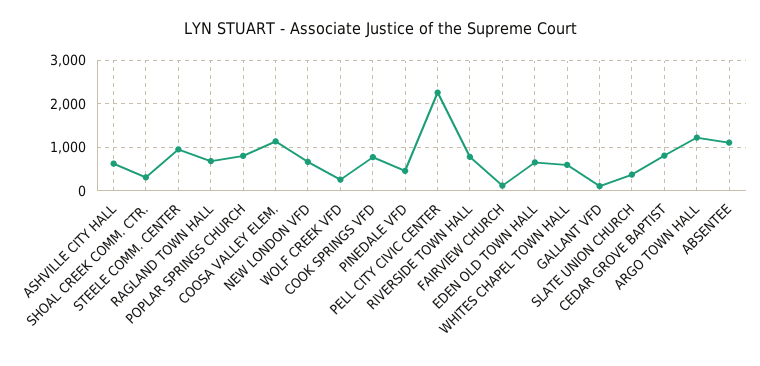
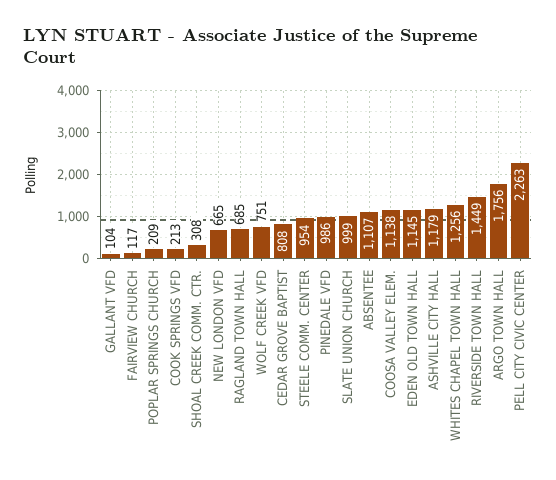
ASHVILLE CITY HALL: 600 -> 1179
POPLAR SPRINGS CHURCH: 800 -> 209
WOLF CREEK VFD: 200 -> 751
COOK SPRINGS VFD: 800 -> 213
PINEDALE VFD: 400 -> 986
RIVERSIDE TOWN HALL: 800 -> 1449
EDEN OLD TOWN HALL: 600 -> 1145
WHITES CHAPEL TOWN HALL: 600 -> 1256
SLATE UNION CHURCH: 400 -> 999
ARGO TOWN HALL: 1200 -> 1756

